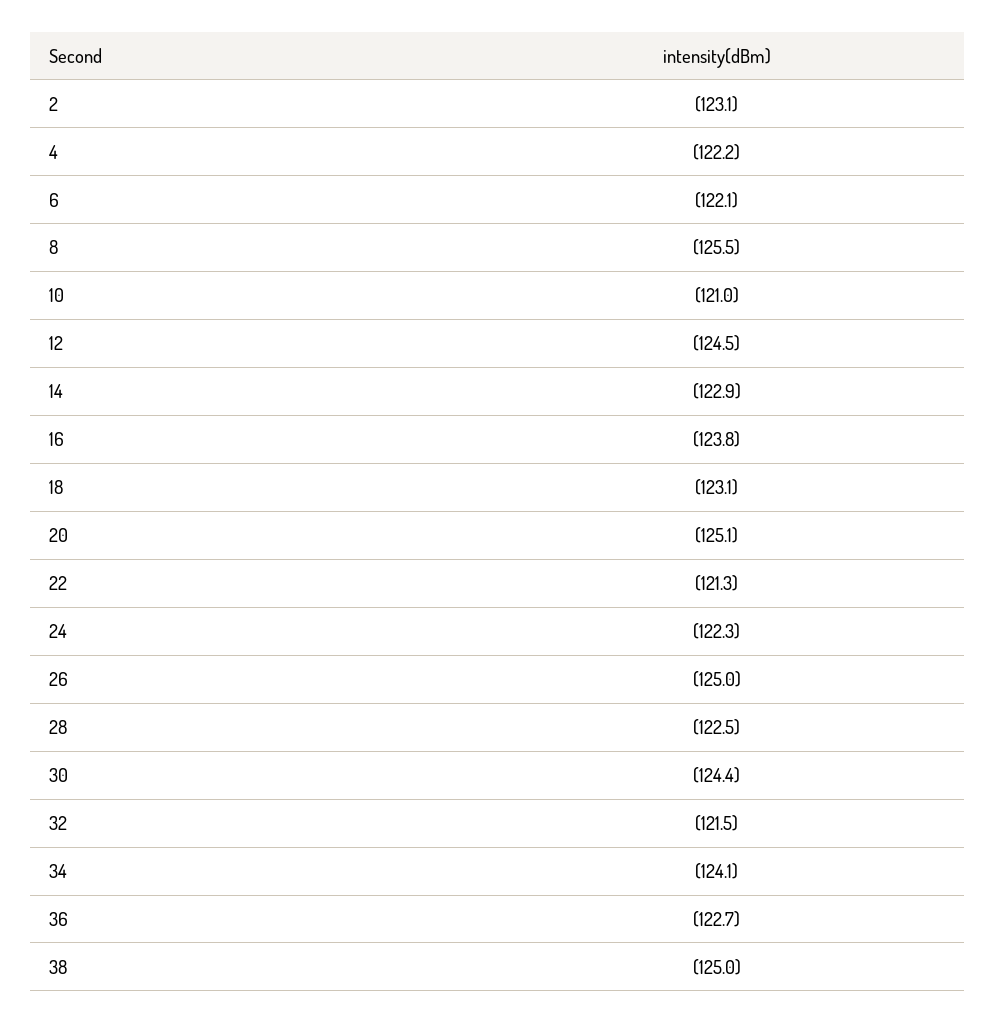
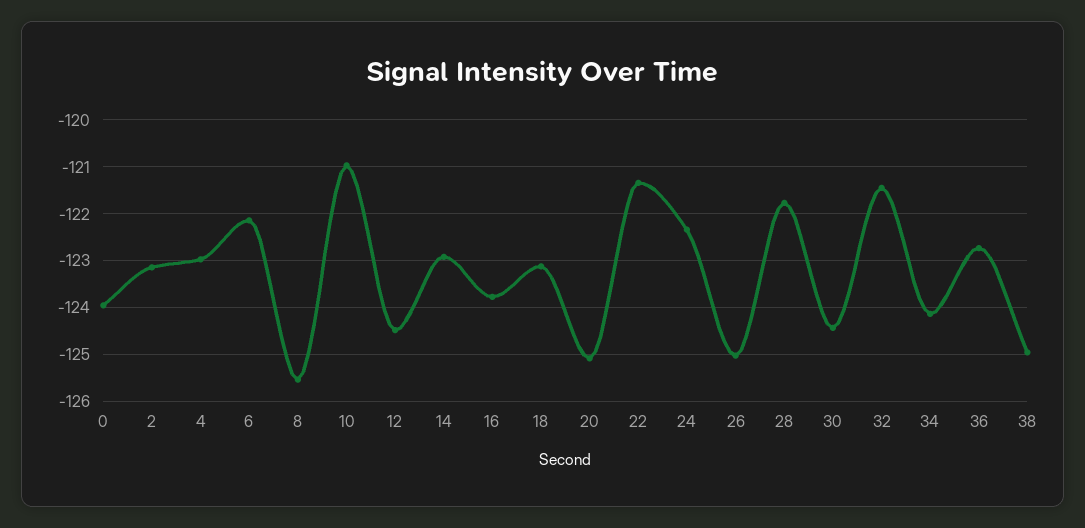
4: -122.2 -> -123
28: -122.5 -> -121.8
0: none -> -124

